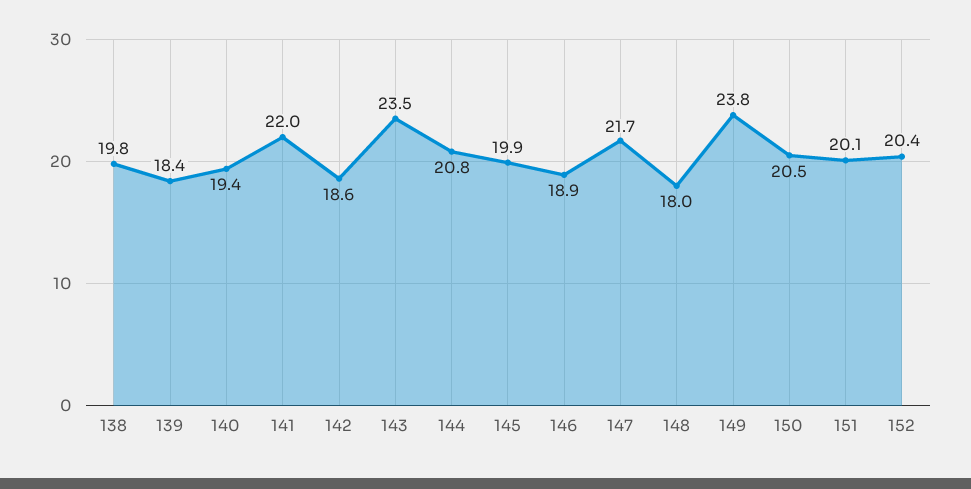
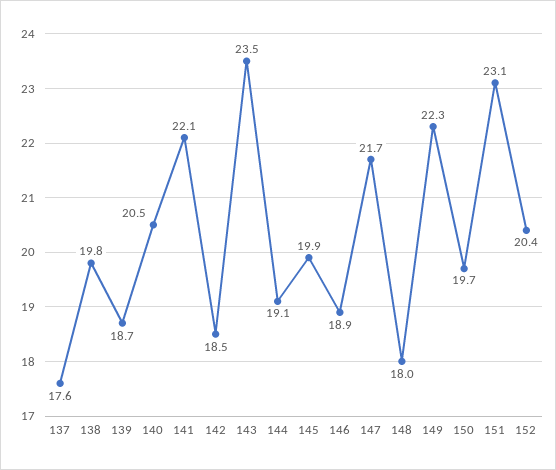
139: 18.4 -> 18.7
140: 19.4 -> 20.5
141: 22 -> 22.1
142: 18.6 -> 18.5
144: 20.8 -> 19.1
149: 23.8 -> 22.3
150: 20.5 -> 19.7
151: 20.1 -> 23.1
137: none -> 17.6

